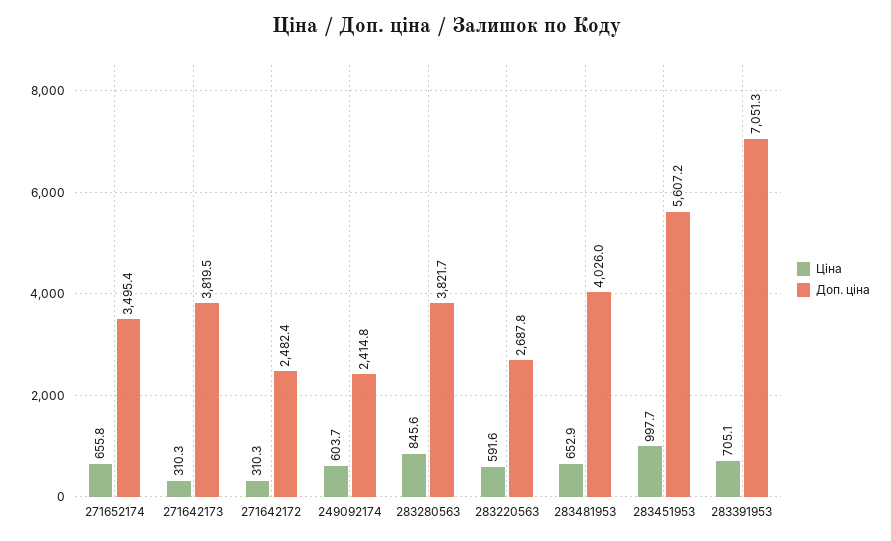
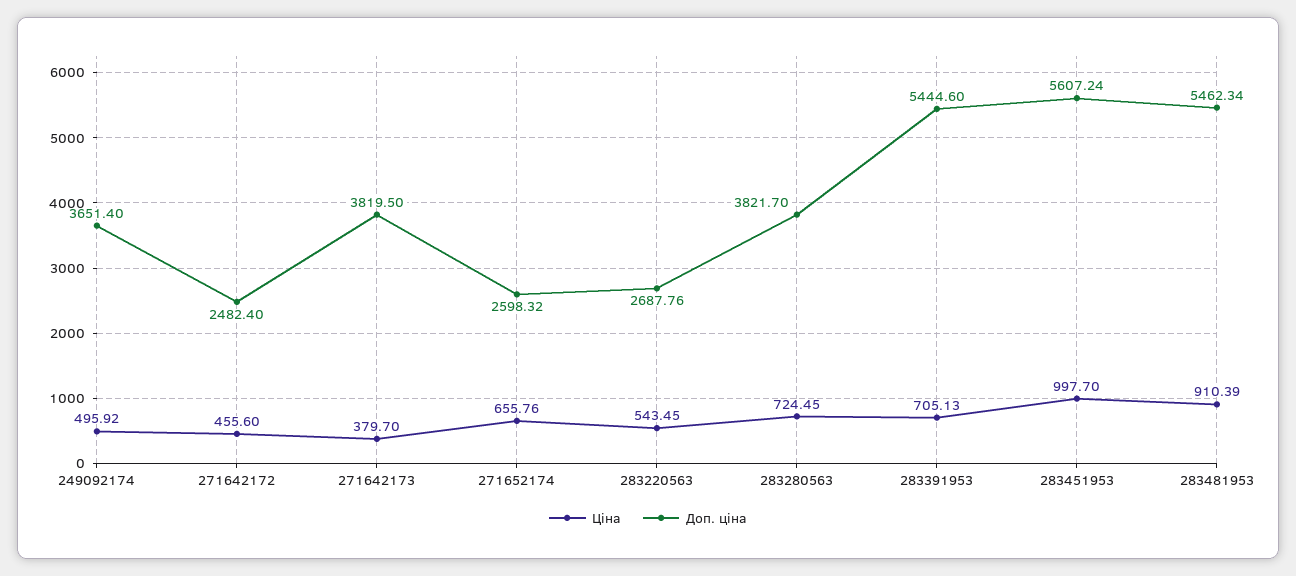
Доп. ціна, 271652174: 3495.4 -> 2598.32
Ціна, 271642173: 310.3 -> 379.7
Ціна, 271642172: 310.3 -> 455.6
Ціна, 249092174: 603.7 -> 495.92
Доп. ціна, 249092174: 2414.8 -> 3651.4
Ціна, 283280563: 845.6 -> 724.45
Ціна, 283220563: 591.6 -> 543.45
Ціна, 283481953: 652.9 -> 910.39
Доп. ціна, 283481953: 4026 -> 5462.34
Доп. ціна, 283391953: 7051.3 -> 5444.6

